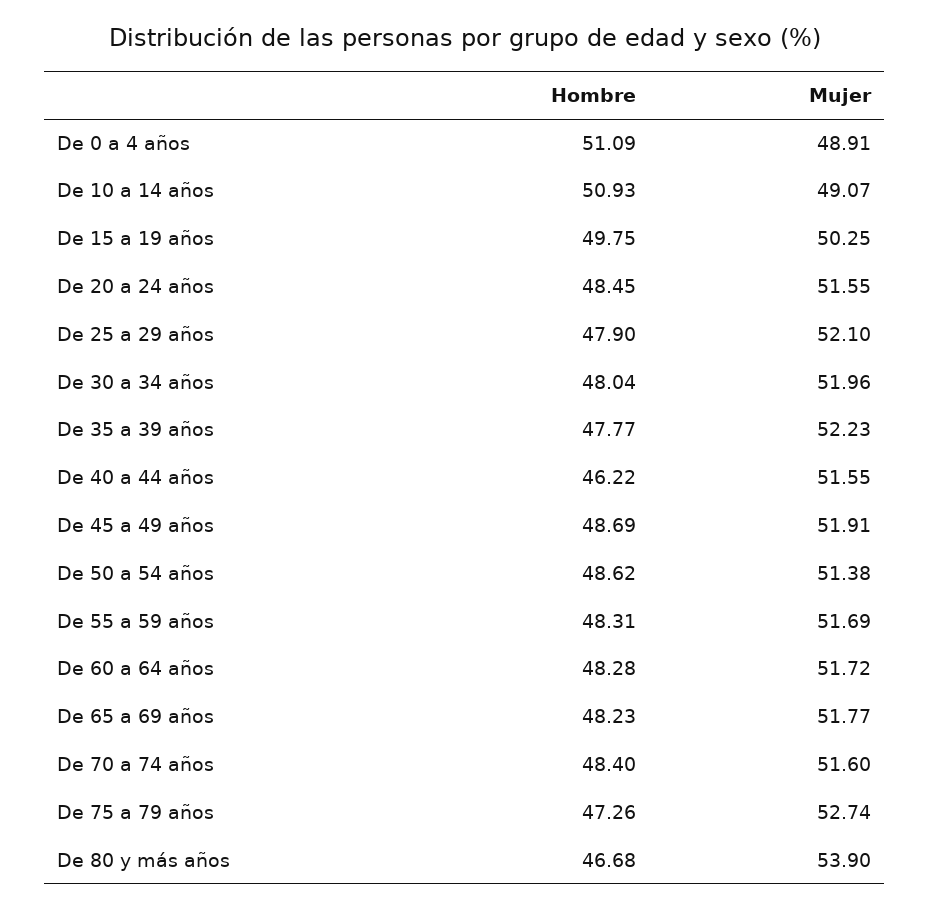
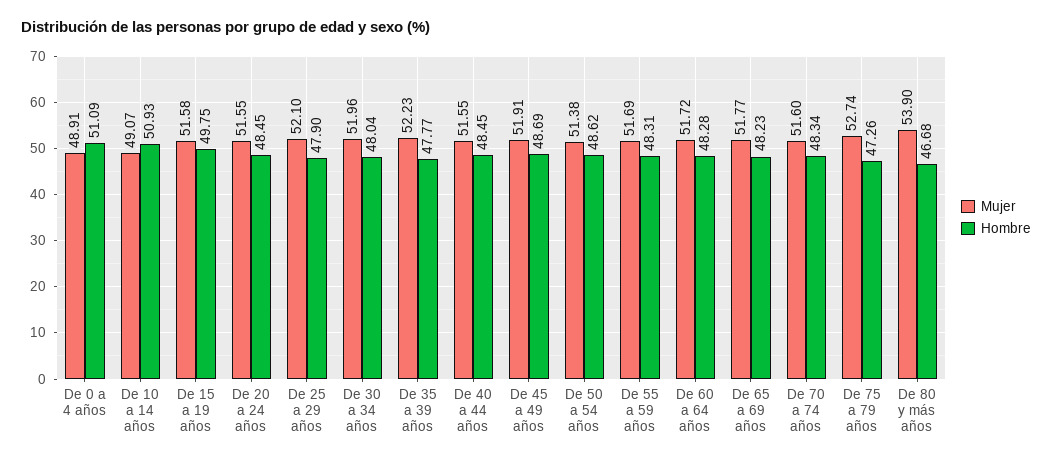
Mujer, De 15 a 19 años: 50.25 -> 51.58
Hombre, De 40 a 44 años: 46.22 -> 48.45
Hombre, De 70 a 74 años: 48.4 -> 48.34

